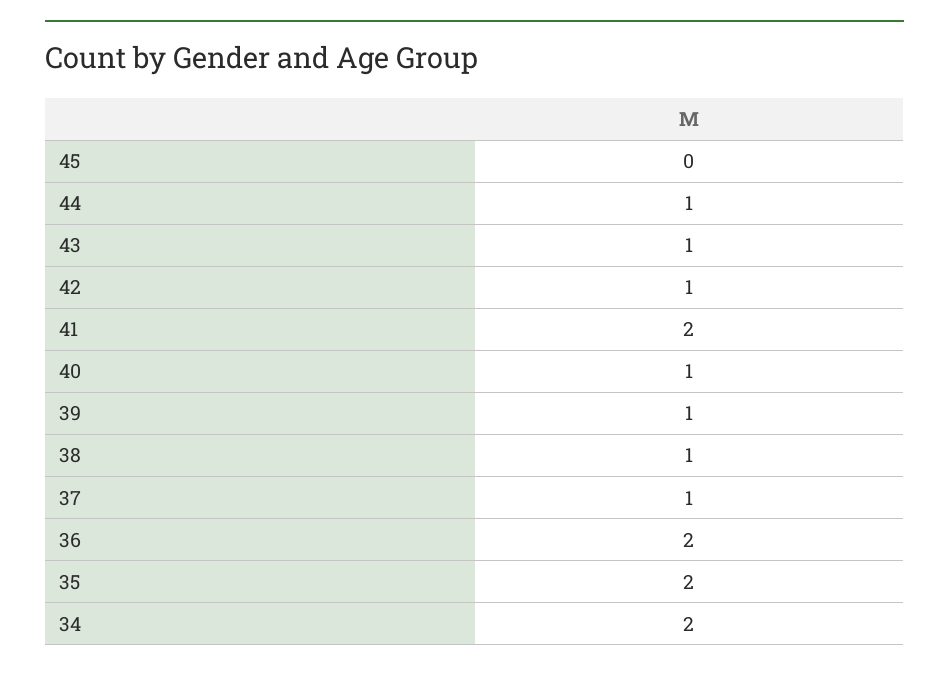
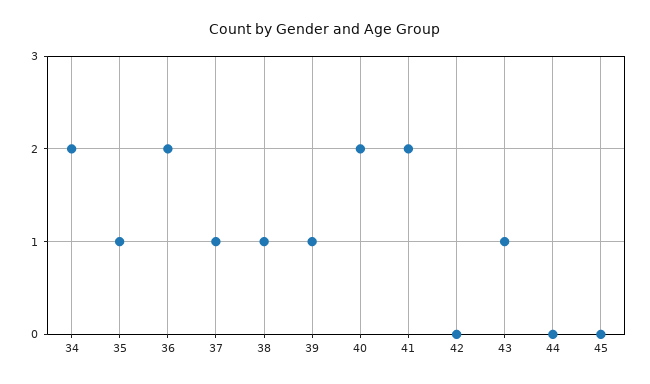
44: 1 -> 0
42: 1 -> 0
40: 1 -> 2
35: 2 -> 1

